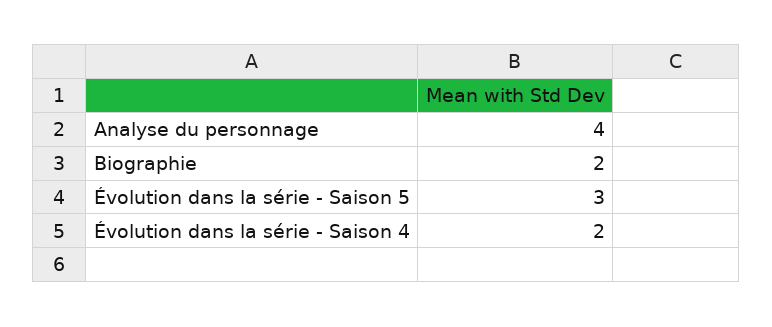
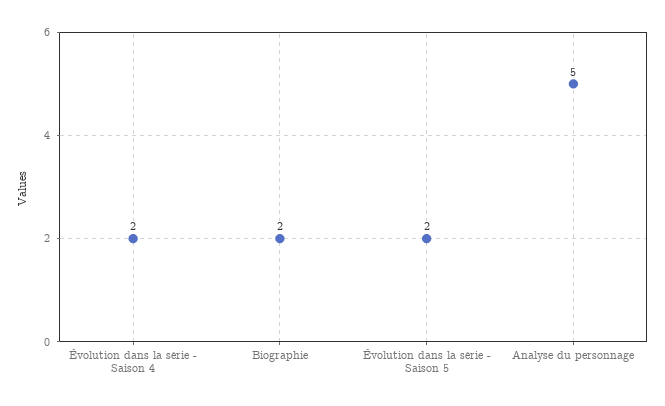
Analyse du personnage: 4 -> 5
Évolution dans la série - Saison 5: 3 -> 2

